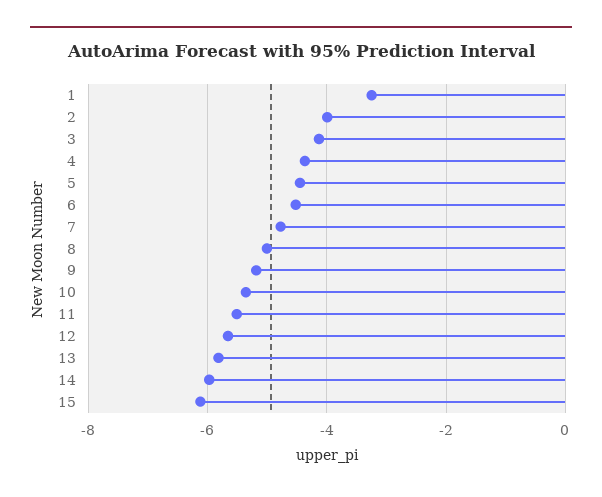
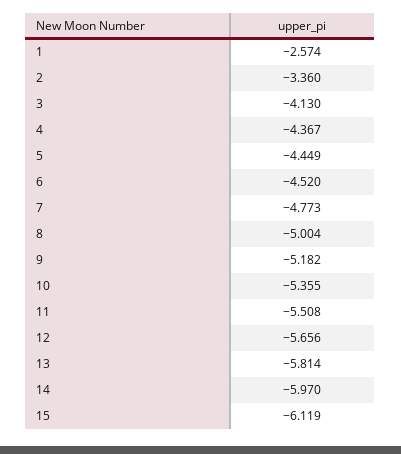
1: -3.2 -> -2.574
2: -4 -> -3.36

